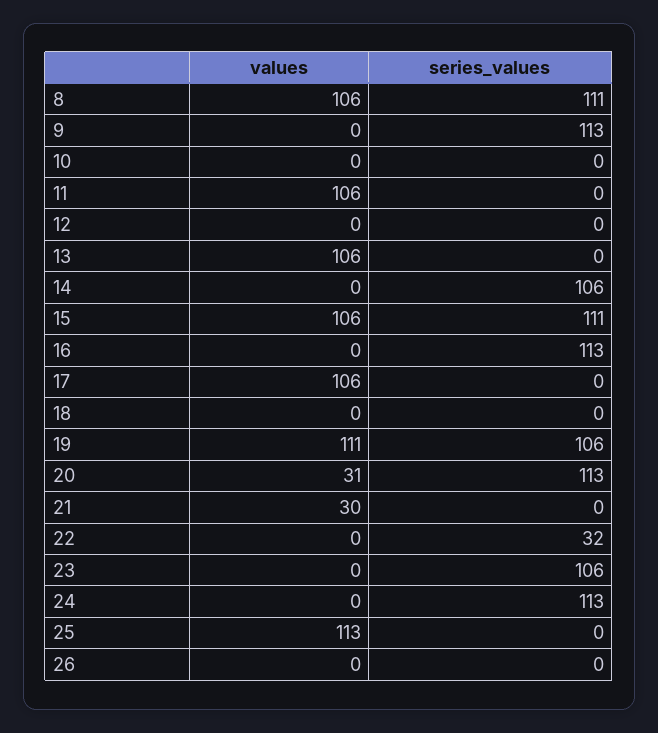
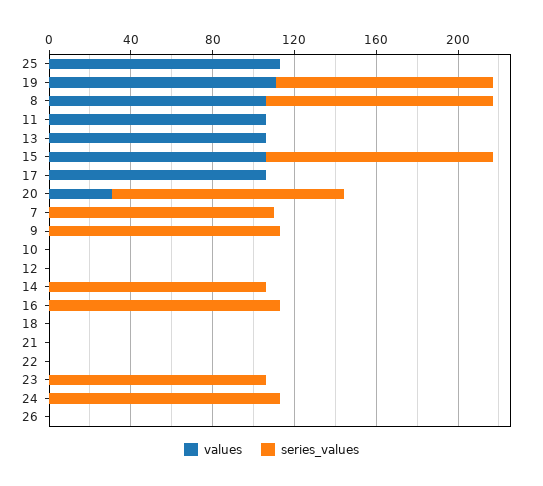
values, 21: 30 -> 0
series_values, 22: 32 -> 0
values, 7: none -> 0
series_values, 7: none -> 110

